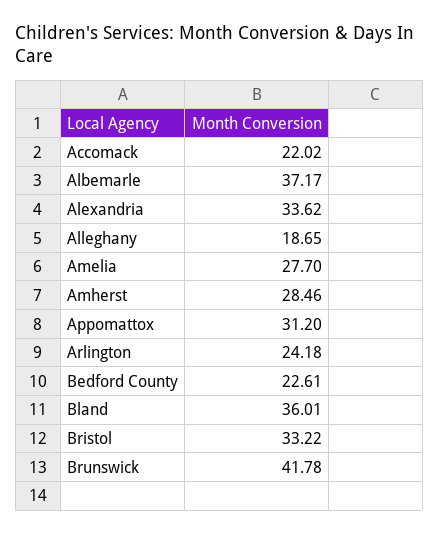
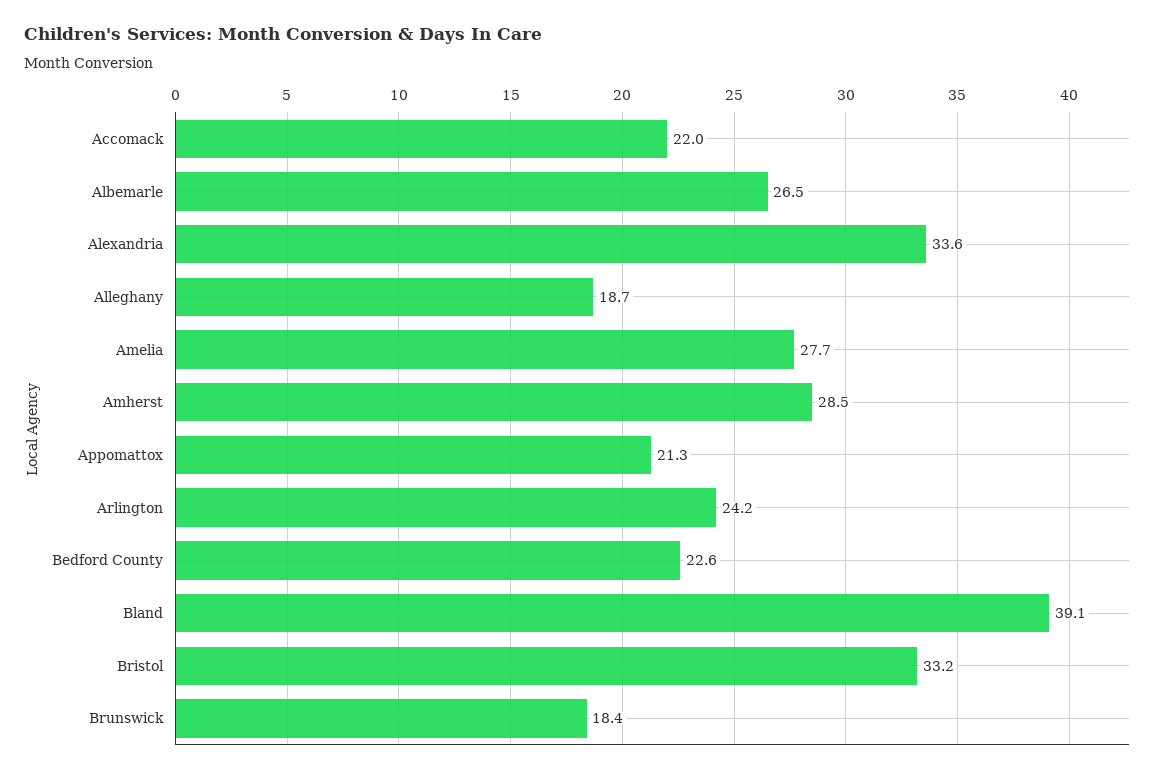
Albemarle: 37.17 -> 26.5
Appomattox: 31.2 -> 21.3
Bland: 36.01 -> 39.1
Brunswick: 41.78 -> 18.4

